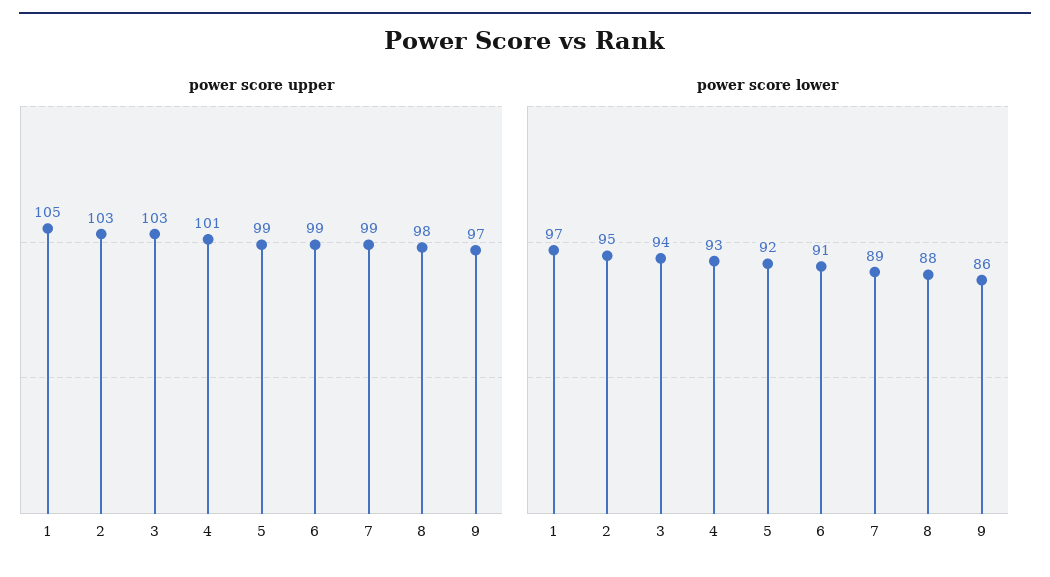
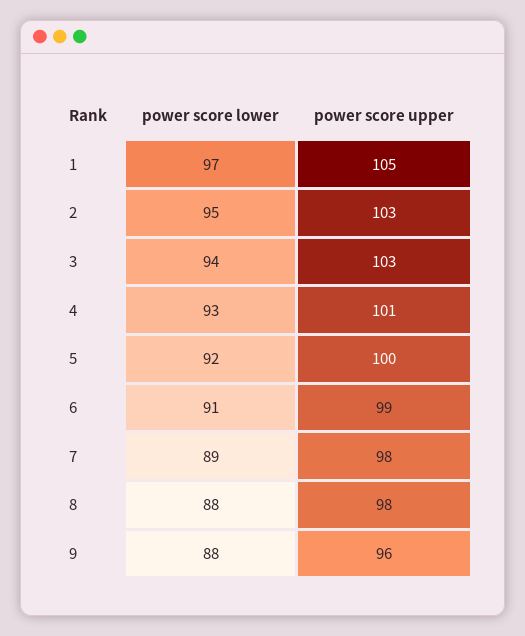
power score upper, 5: 99 -> 100
power score upper, 7: 99 -> 98
power score upper, 9: 97 -> 96
power score lower, 9: 86 -> 88

